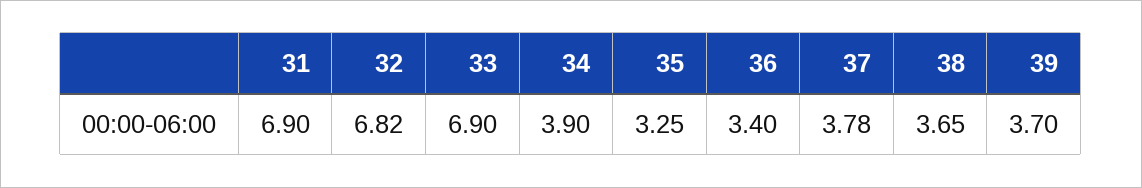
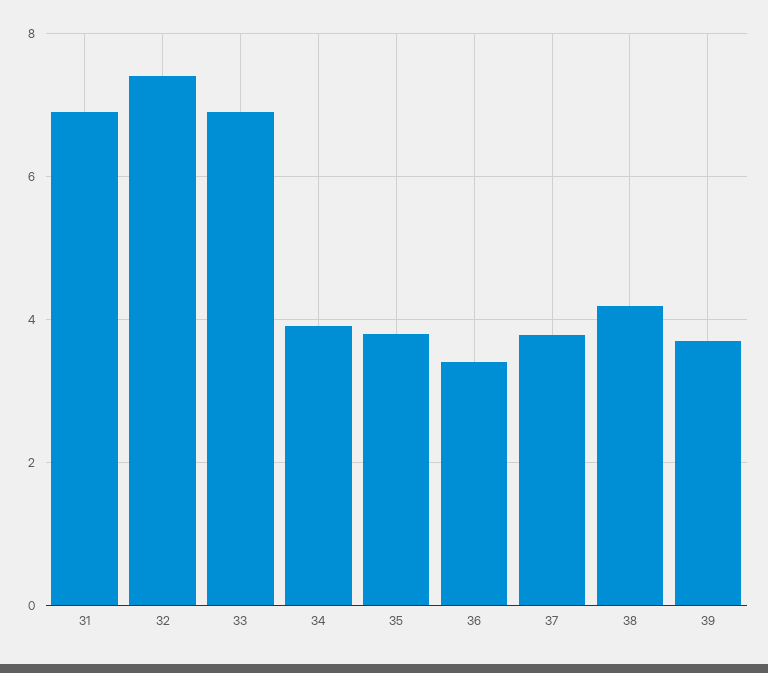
32: 6.82 -> 7.4
35: 3.25 -> 3.8
38: 3.65 -> 4.2

